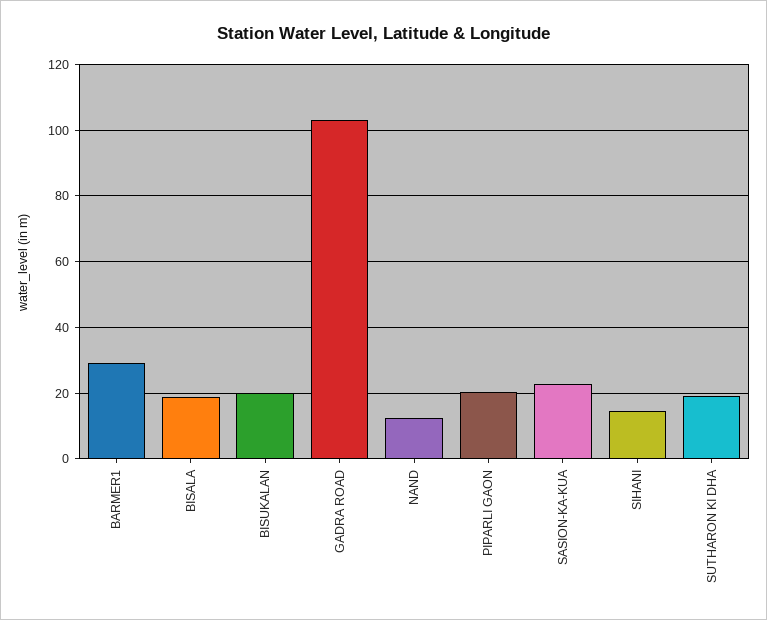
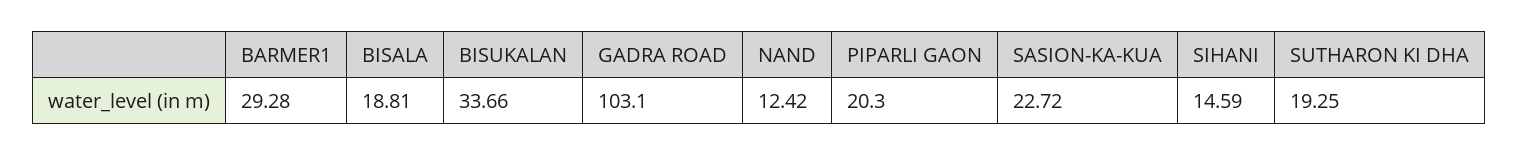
BISUKALAN: 20 -> 33.66

